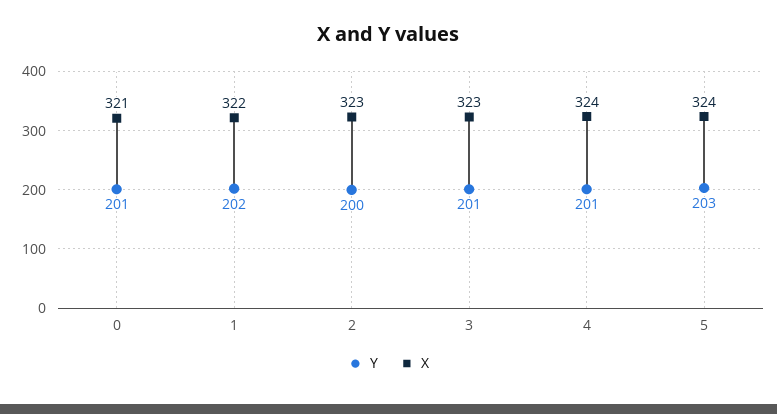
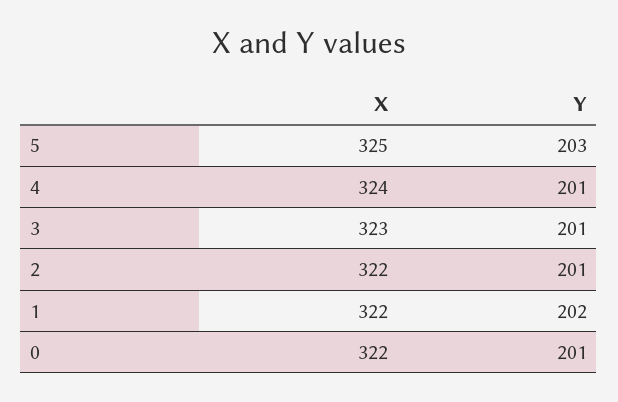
X, 0: 321 -> 322
Y, 2: 200 -> 201
X, 2: 323 -> 322
X, 5: 324 -> 325

